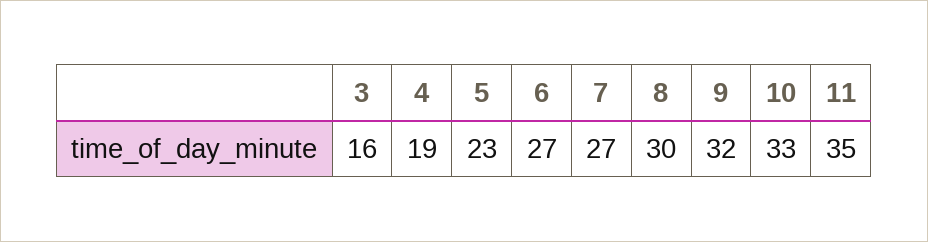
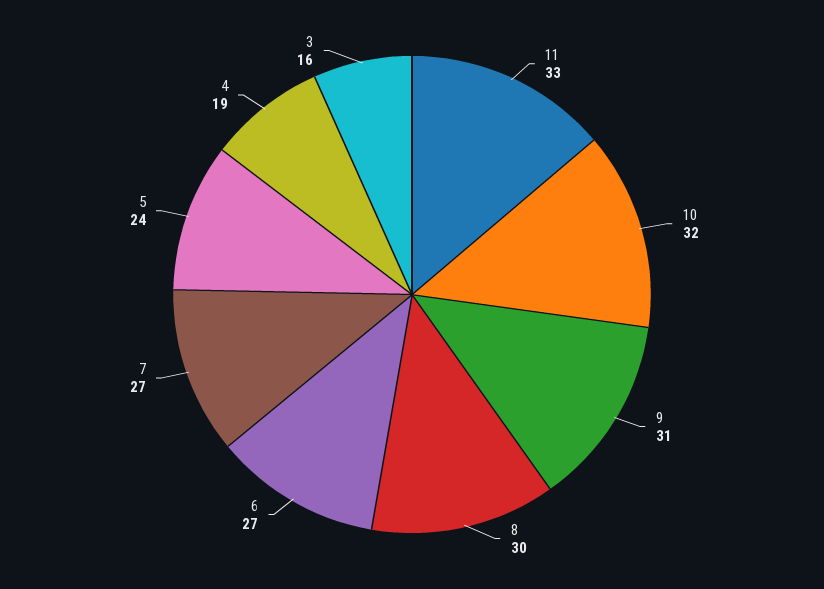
5: 23 -> 24
9: 32 -> 31
10: 33 -> 32
11: 35 -> 33

